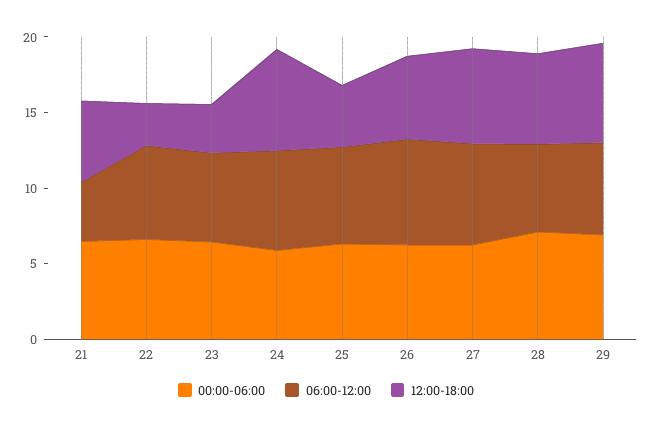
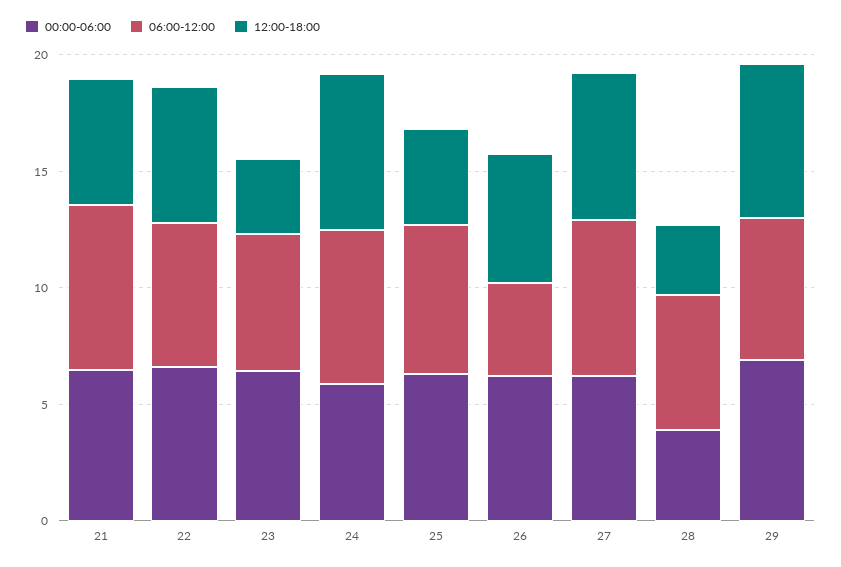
06:00-12:00, 21: 4 -> 7
12:00-18:00, 22: 3 -> 6
06:00-12:00, 26: 7 -> 4
00:00-06:00, 28: 7 -> 4
12:00-18:00, 28: 6 -> 3

